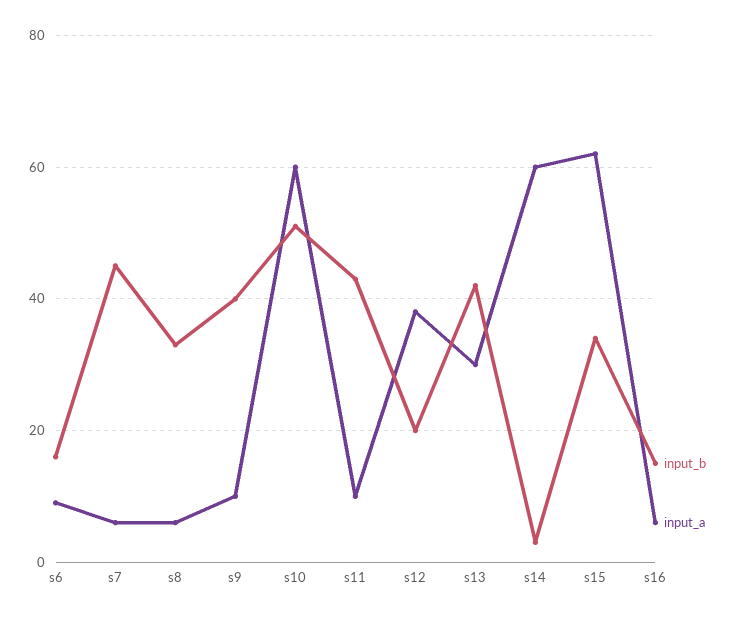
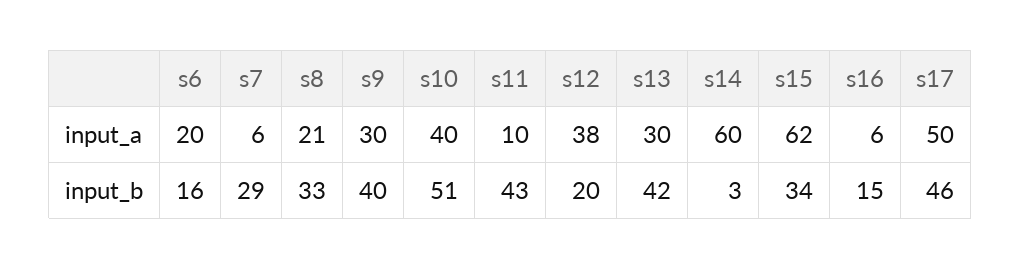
input_a, s6: 10 -> 20
input_b, s7: 45 -> 29
input_a, s8: 5 -> 21
input_a, s9: 10 -> 30
input_a, s10: 60 -> 40
input_a, s17: none -> 50
input_b, s17: none -> 46

